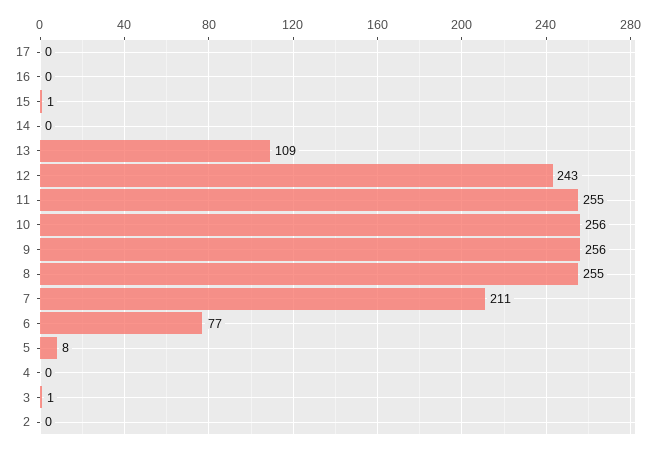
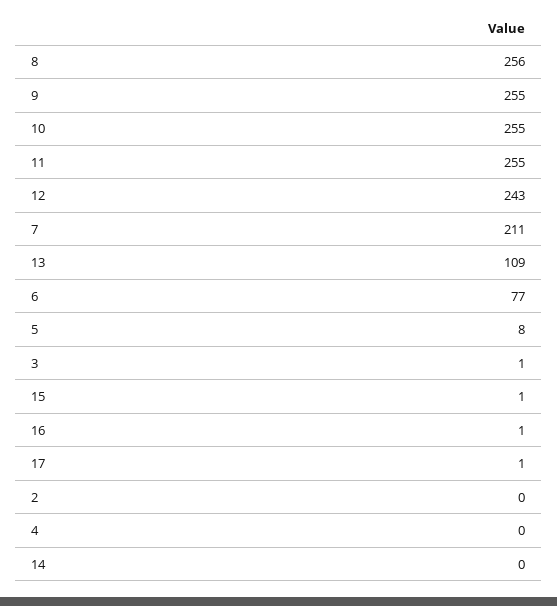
17: 0 -> 1
16: 0 -> 1
10: 256 -> 255
9: 256 -> 255
8: 255 -> 256

